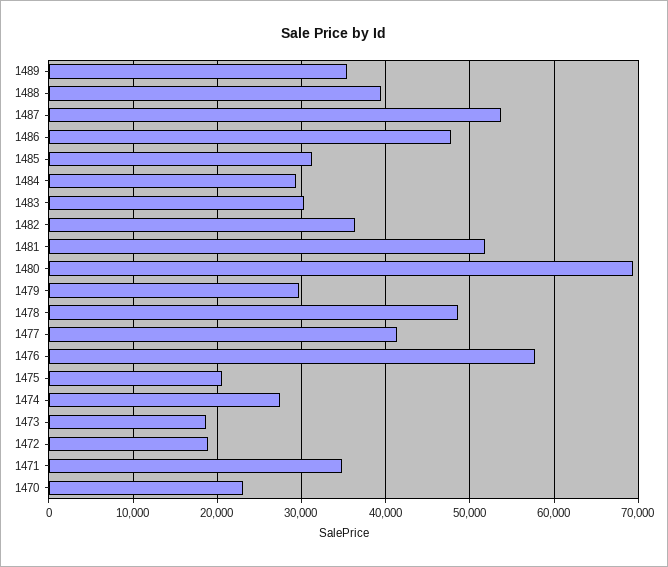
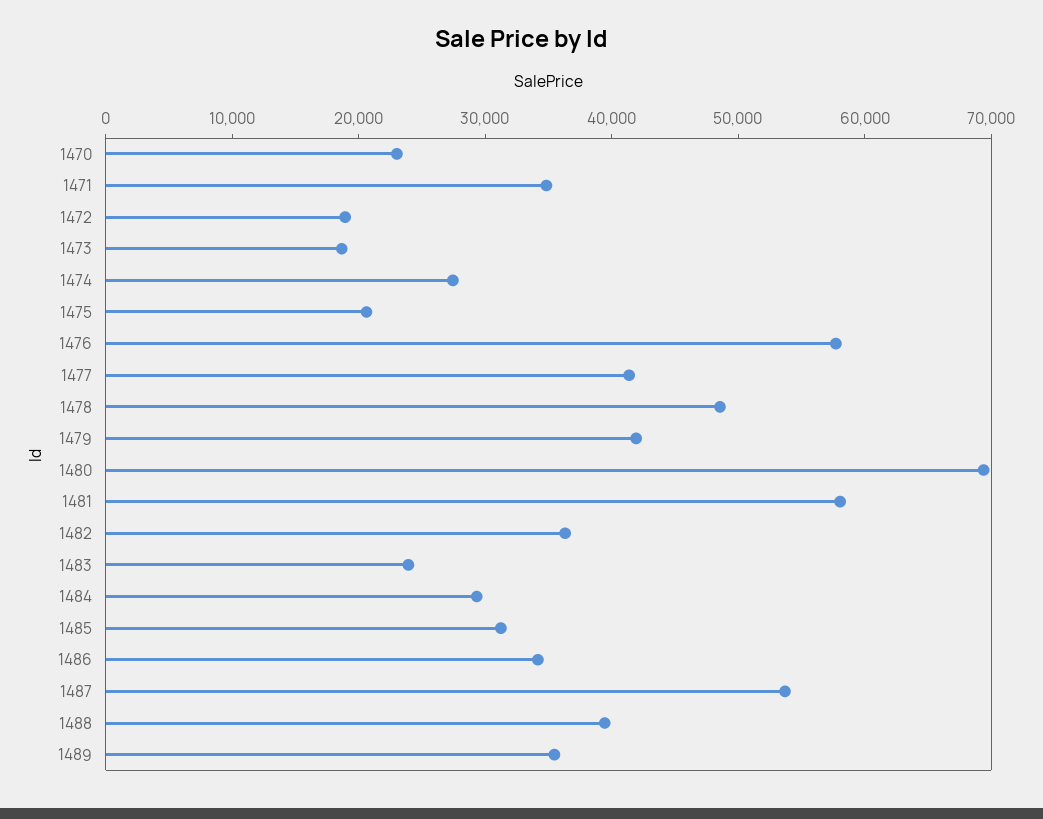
1486: 48000 -> 34000
1483: 30000 -> 24000
1481: 52000 -> 58000
1479: 30000 -> 42000

